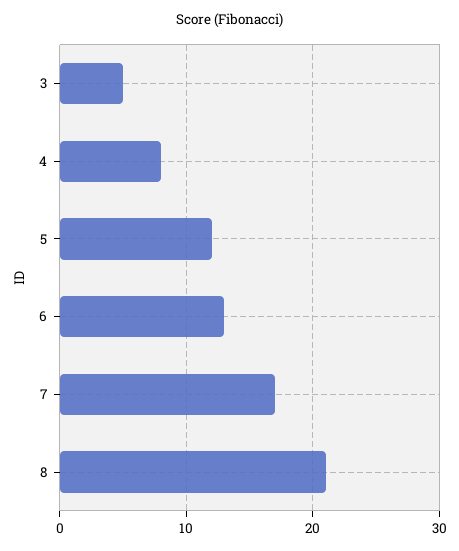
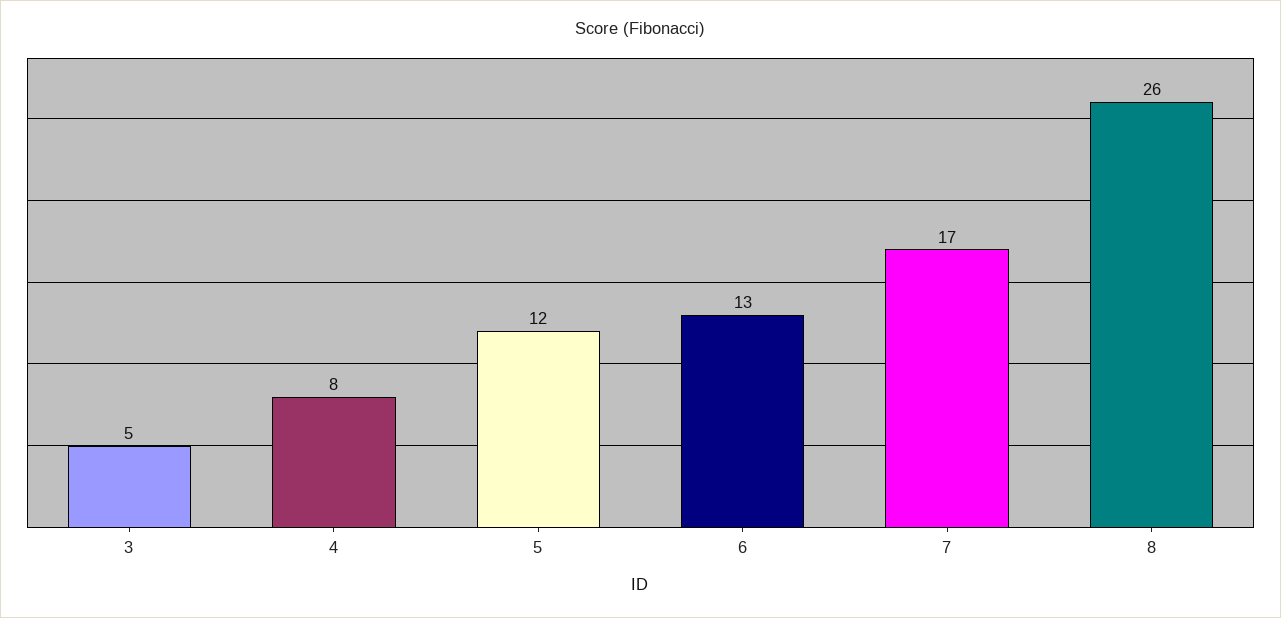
8: 21 -> 26

